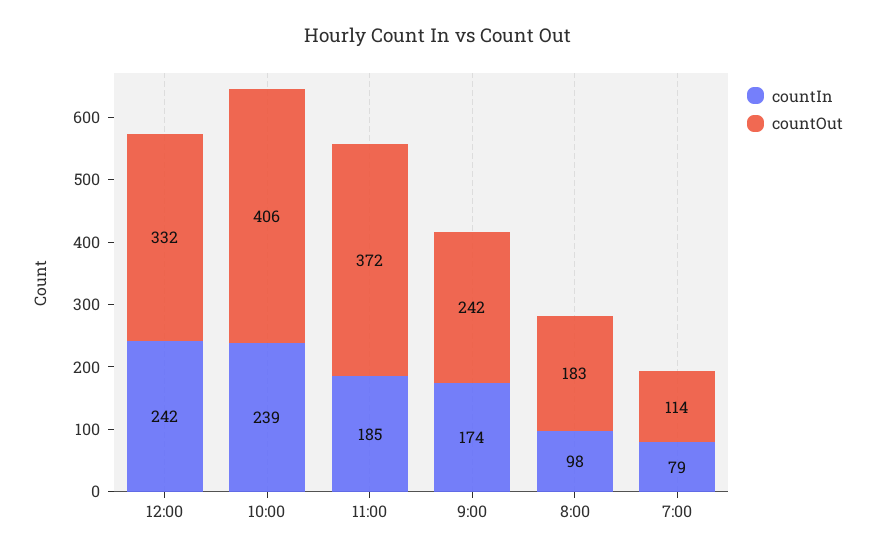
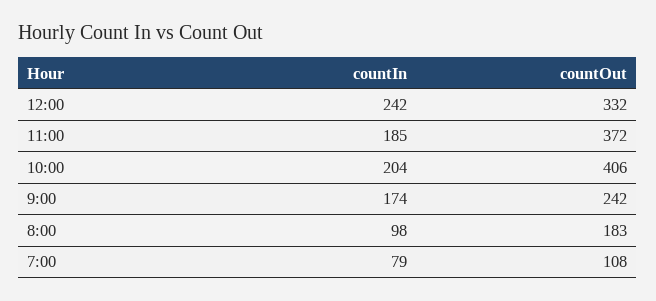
countIn, 10:00: 239 -> 204
countOut, 7:00: 114 -> 108

